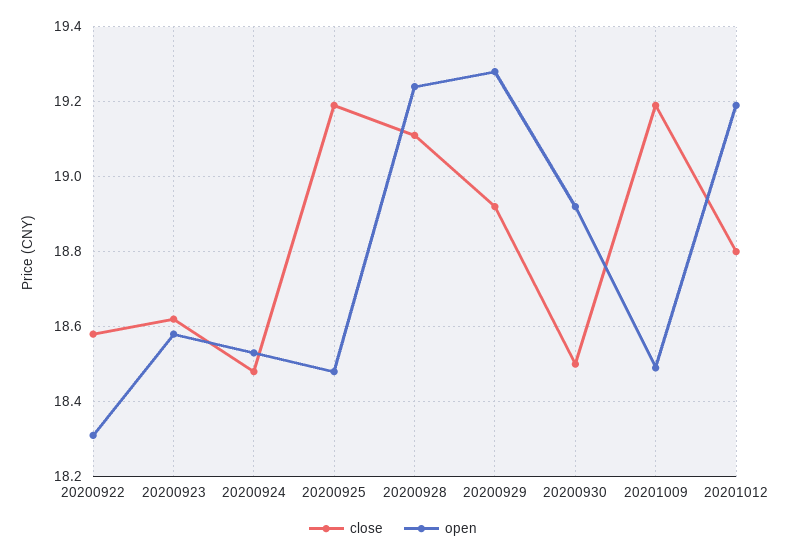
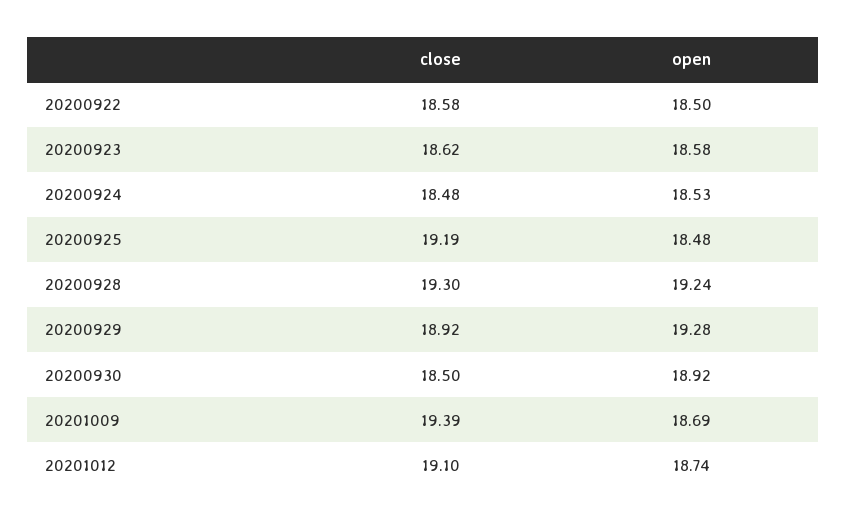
open, 20200922: 18.3 -> 18.5
close, 20200928: 19.1 -> 19.3
close, 20201009: 19.2 -> 19.39
open, 20201009: 18.5 -> 18.69
close, 20201012: 18.8 -> 19.1
open, 20201012: 19.2 -> 18.74

